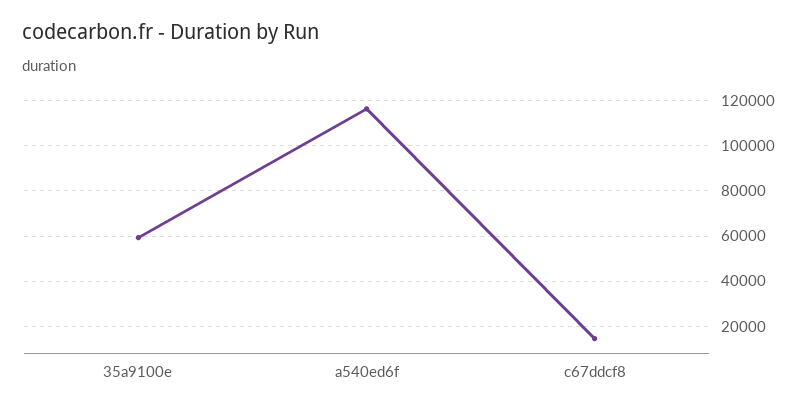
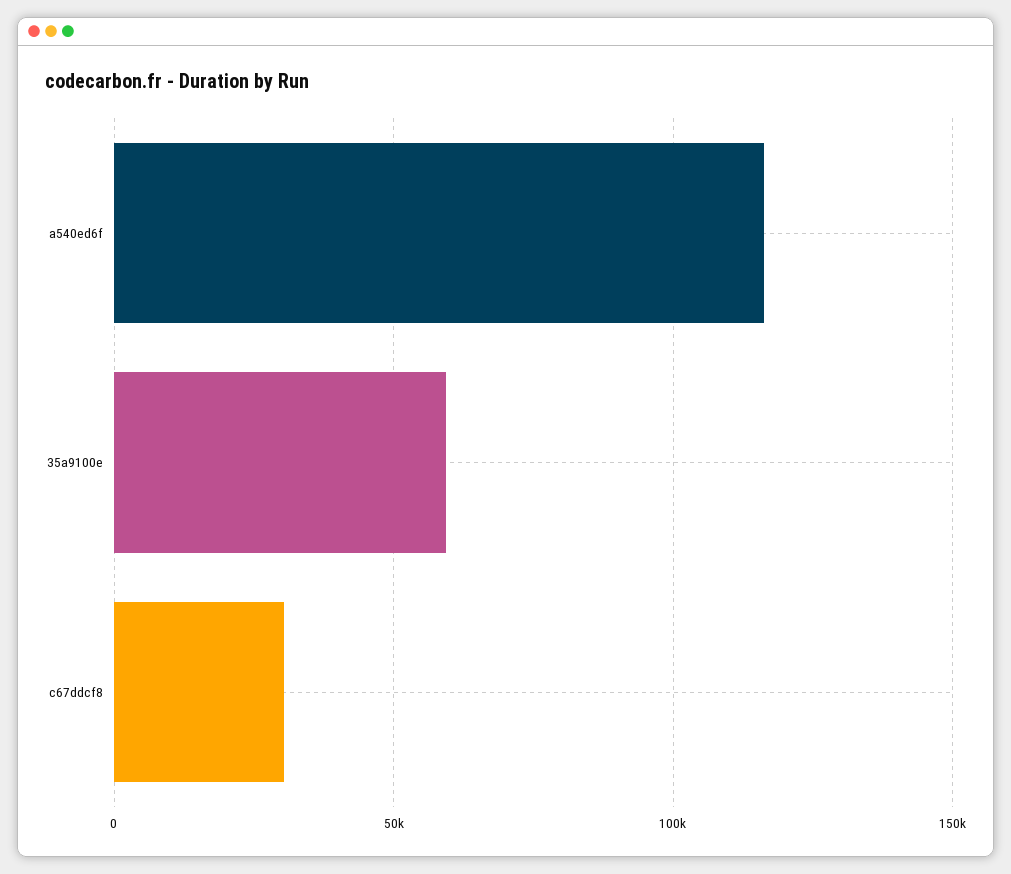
c67ddcf8: 15000 -> 30000

